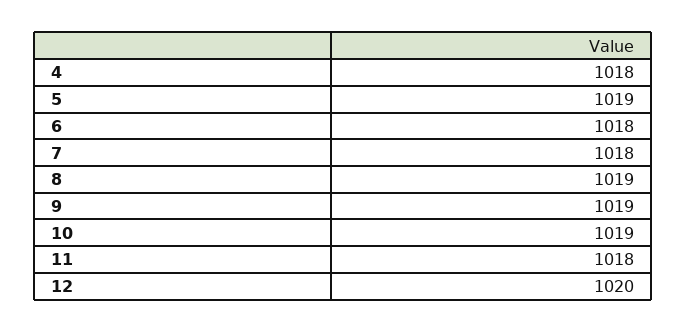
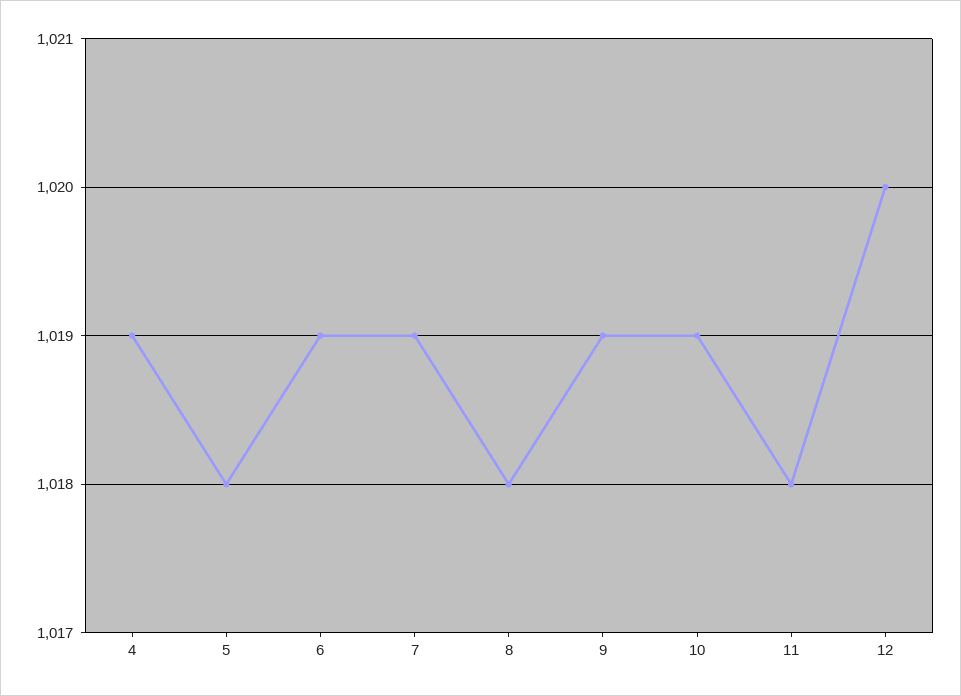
4: 1018 -> 1019
5: 1019 -> 1018
6: 1018 -> 1019
7: 1018 -> 1019
8: 1019 -> 1018

